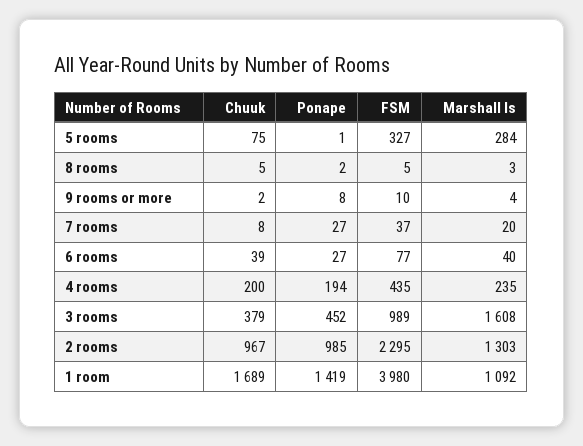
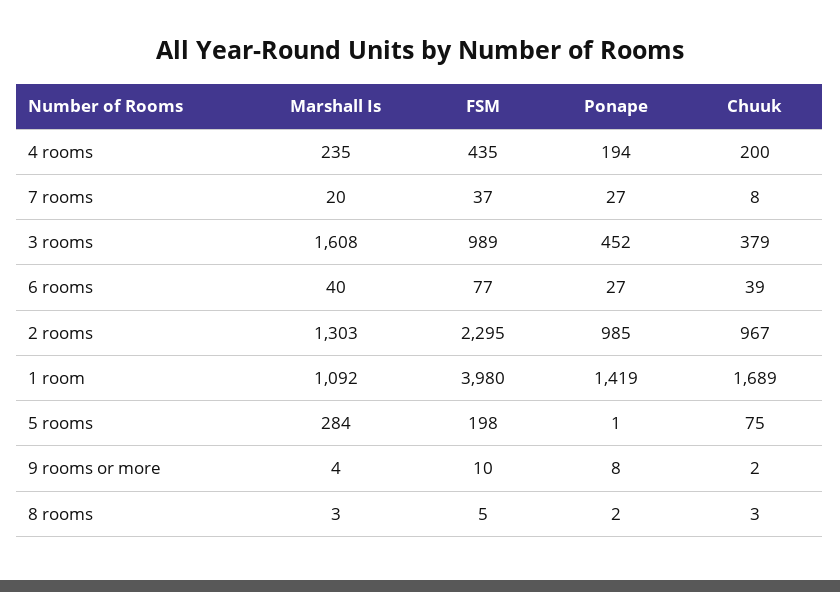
FSM, 5 rooms: 327 -> 198
Chuuk, 8 rooms: 5 -> 3

